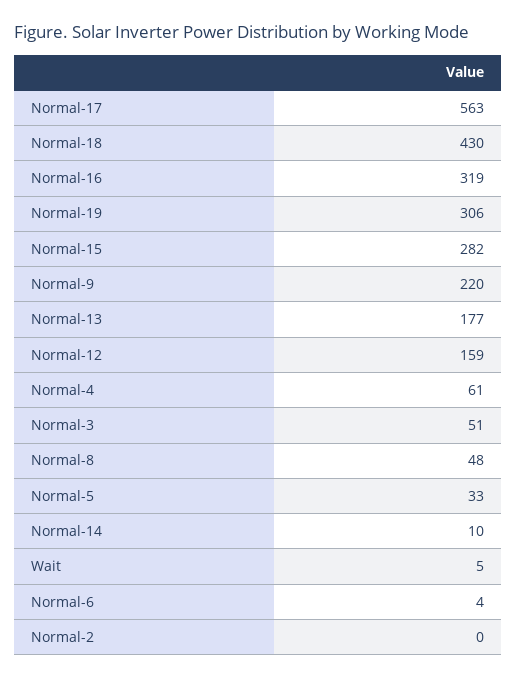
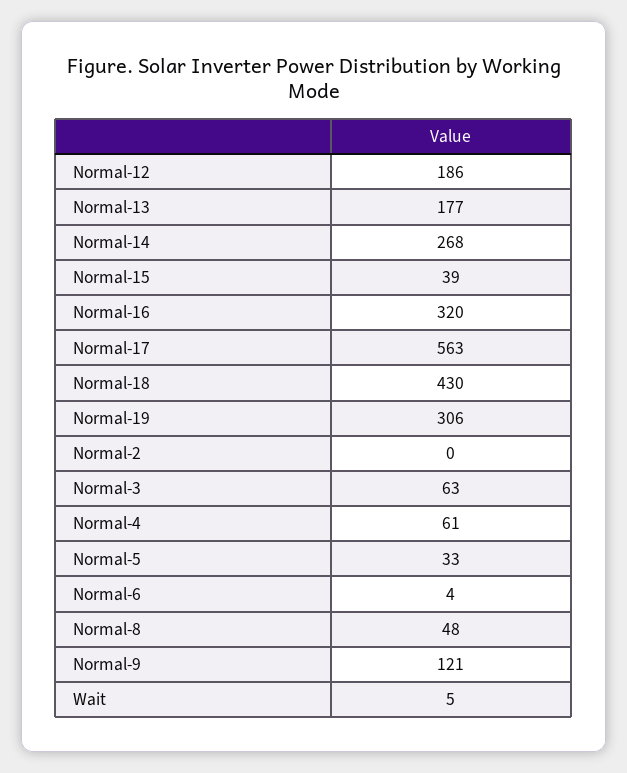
Normal-16: 319 -> 320
Normal-15: 282 -> 39
Normal-9: 220 -> 121
Normal-12: 159 -> 186
Normal-3: 51 -> 63
Normal-14: 10 -> 268

